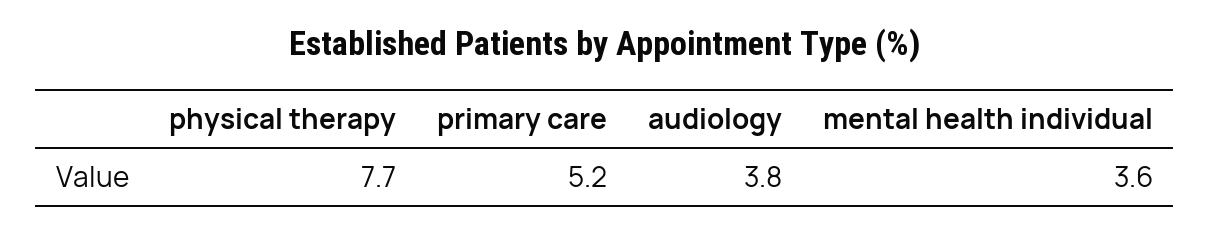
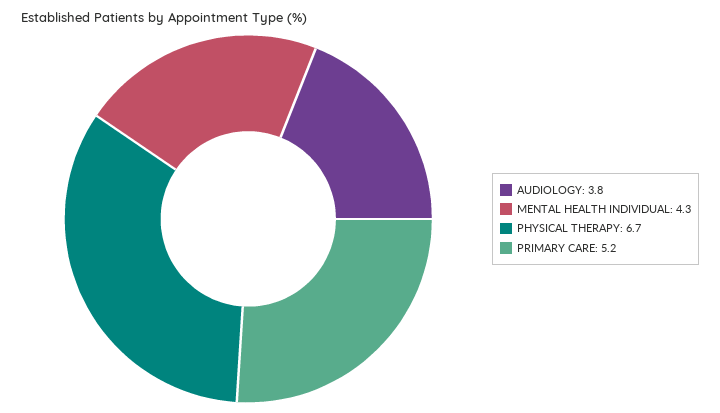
physical therapy: 7.7 -> 6.7
mental health individual: 3.6 -> 4.3

